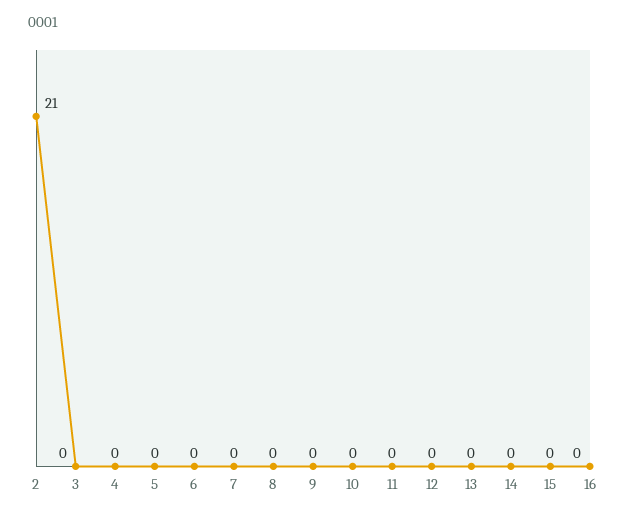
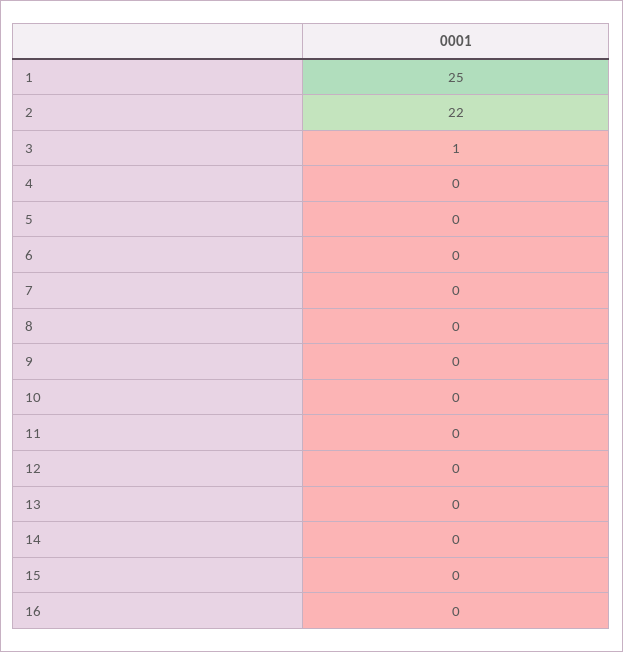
2: 21 -> 22
3: 0 -> 1
1: none -> 25

